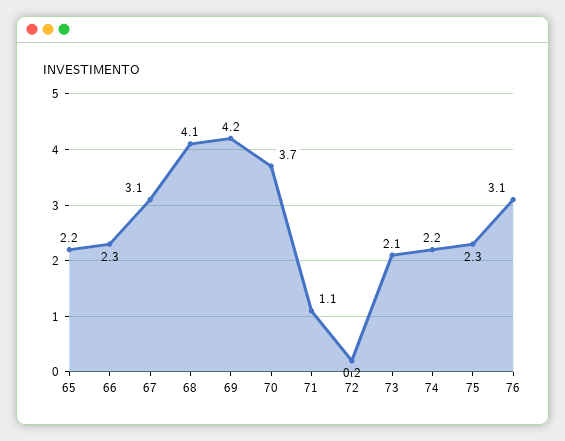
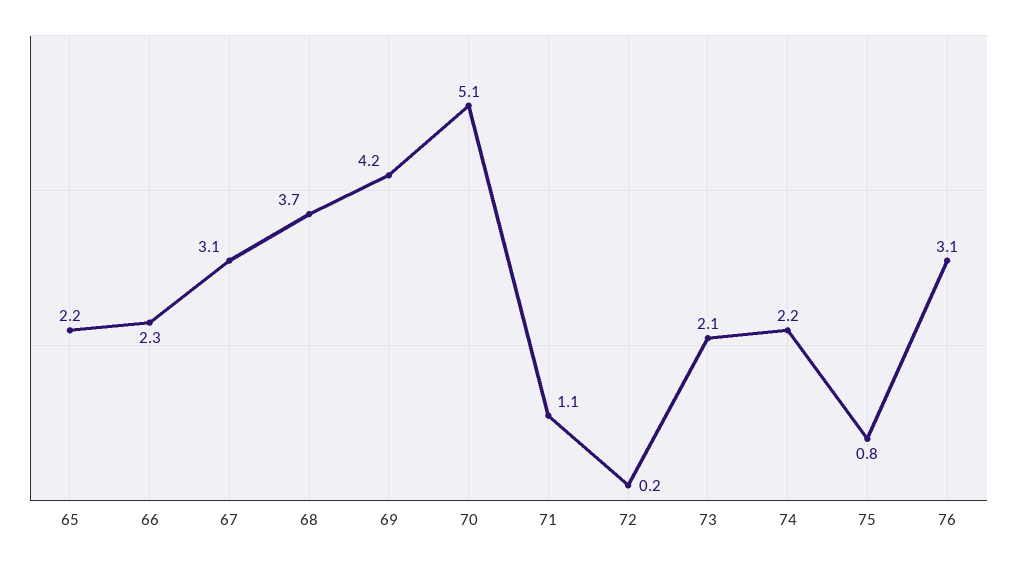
68: 4.1 -> 3.7
70: 3.7 -> 5.1
75: 2.3 -> 0.8

